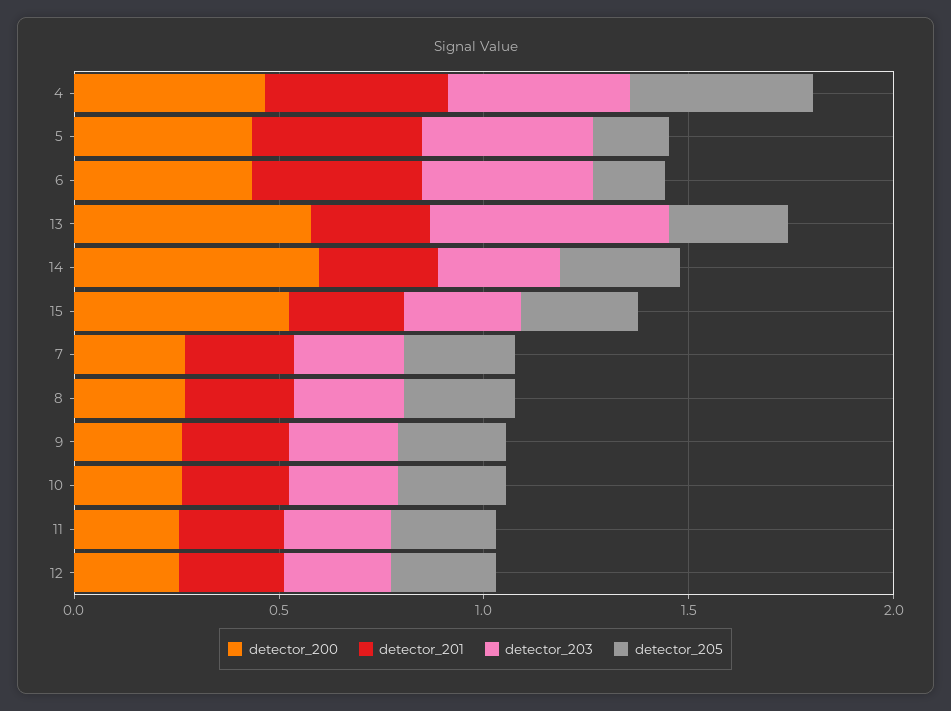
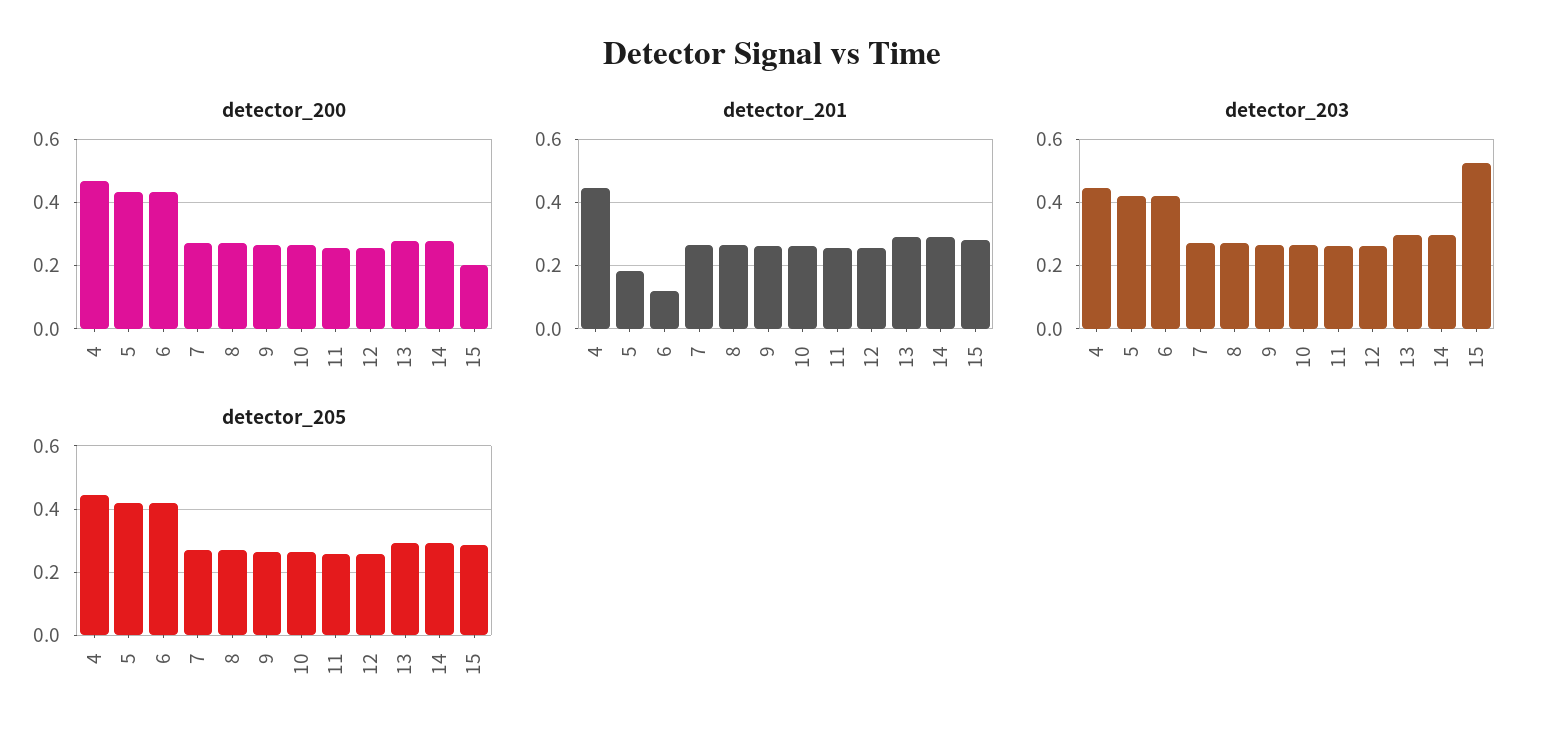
detector_201, 5: 0.4 -> 0.18
detector_205, 5: 0.2 -> 0.42
detector_201, 6: 0.4 -> 0.12
detector_205, 6: 0.2 -> 0.42
detector_200, 13: 0.6 -> 0.28
detector_203, 13: 0.6 -> 0.3
detector_200, 14: 0.6 -> 0.28
detector_200, 15: 0.5 -> 0.2
detector_203, 15: 0.3 -> 0.52

